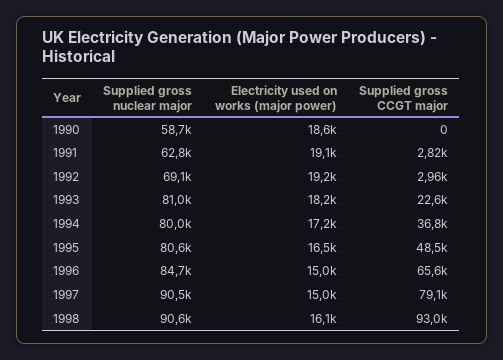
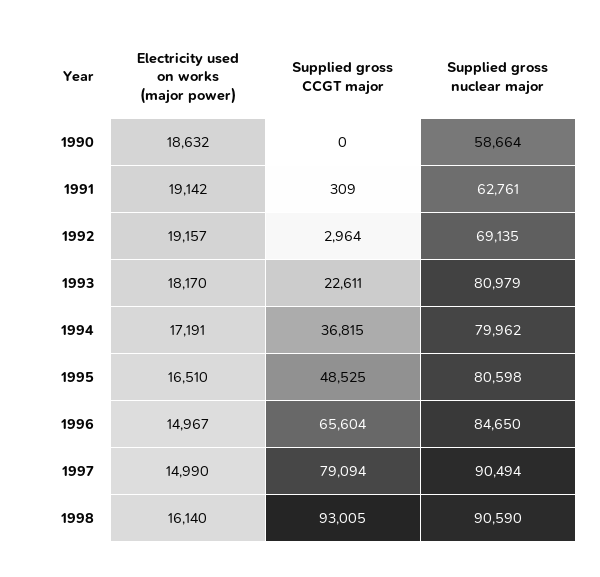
Supplied gross CCGT major, 1991: 2820 -> 309

